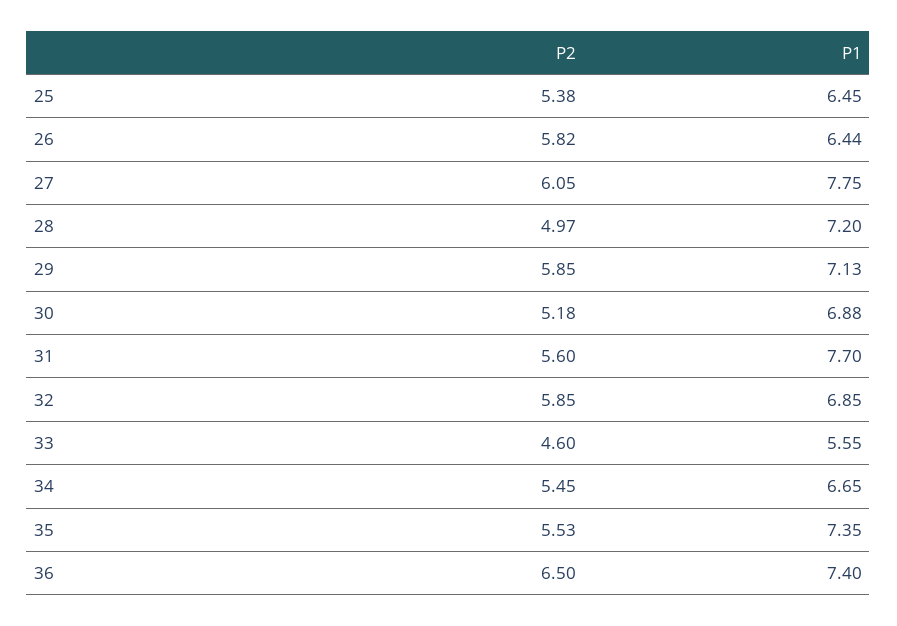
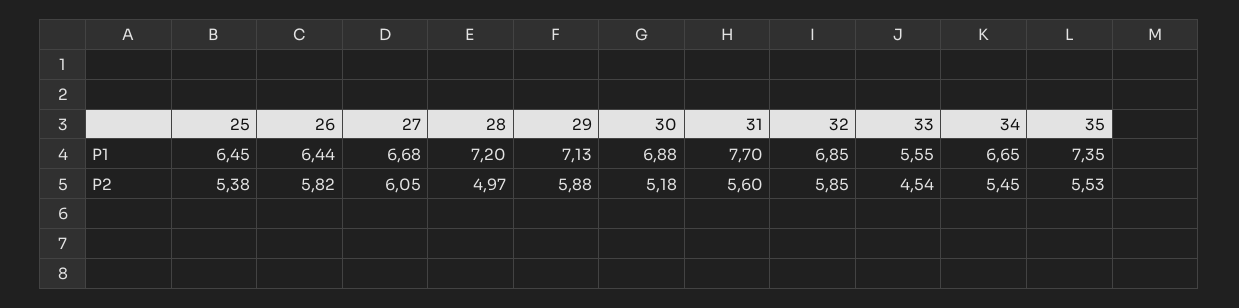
P1, 27: 7.75 -> 6.68
P2, 29: 5.85 -> 5.88
P2, 33: 4.6 -> 4.54
P2, 36: 6.5 -> none
P1, 36: 7.4 -> none

